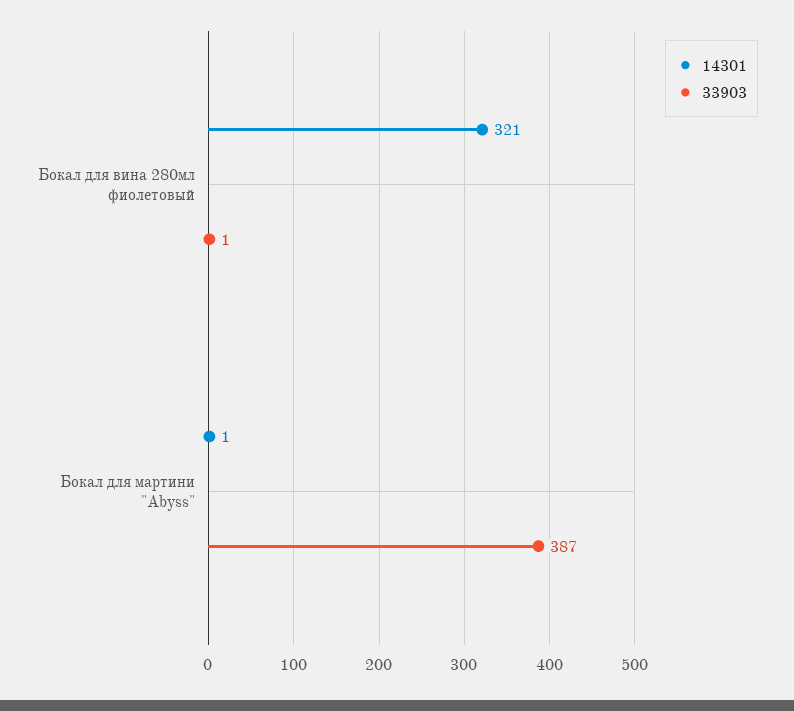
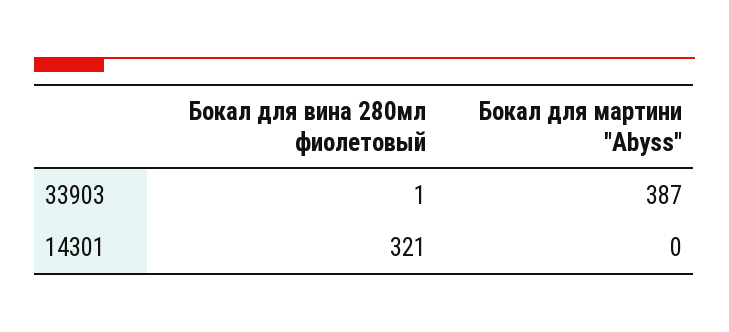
14301, Бокал для мартини "Abyss": 1 -> 0

